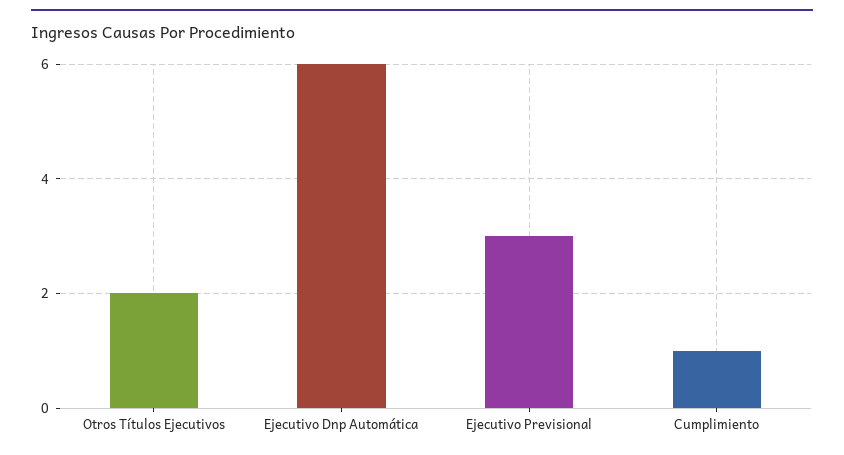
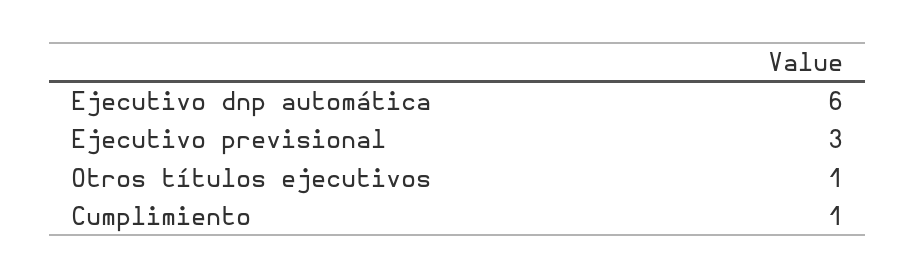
Otros Títulos Ejecutivos: 2 -> 1

